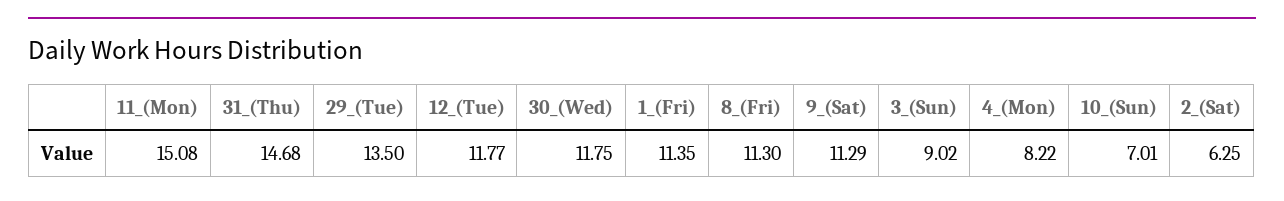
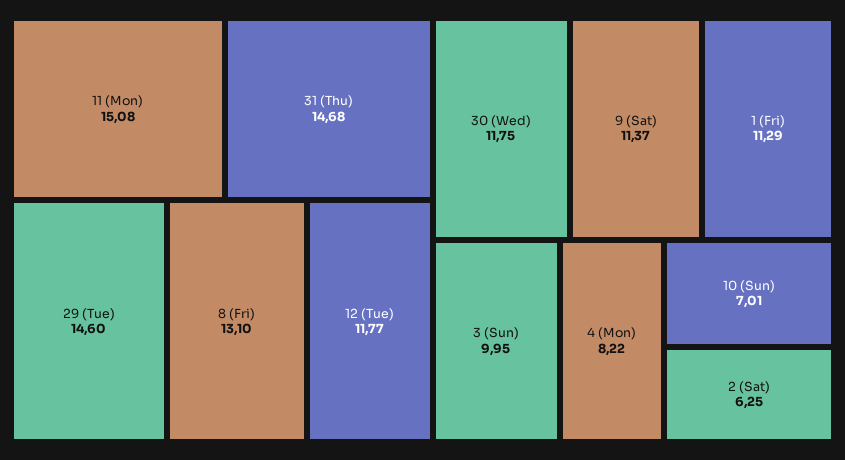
29_(Tue): 13.5 -> 14.6
1_(Fri): 11.35 -> 11.29
8_(Fri): 11.3 -> 13.1
9_(Sat): 11.29 -> 11.37
3_(Sun): 9.02 -> 9.95

